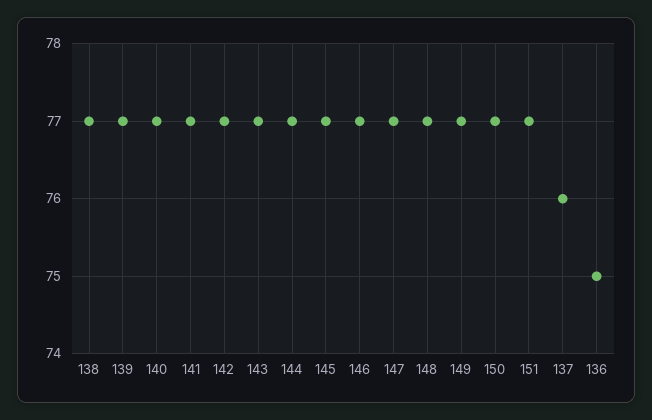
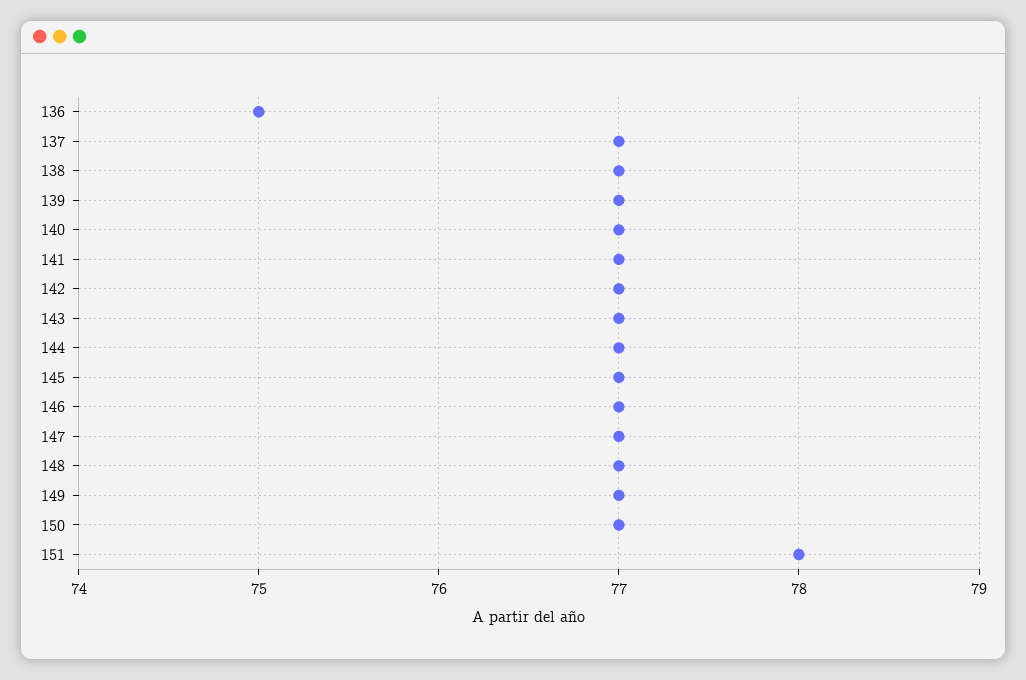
151: 77 -> 78
137: 76 -> 77

